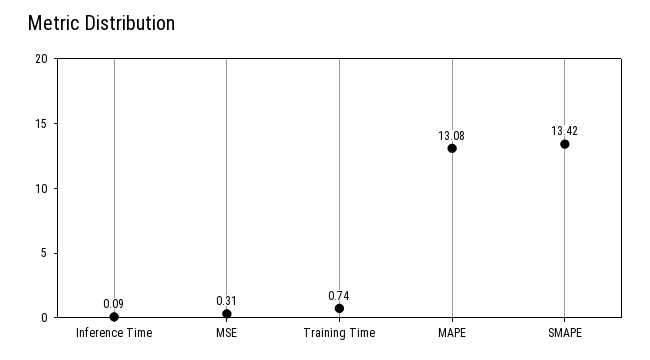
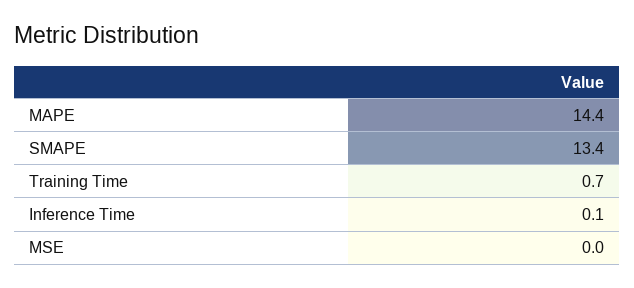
MSE: 0.31 -> 0
MAPE: 13.08 -> 14.4

